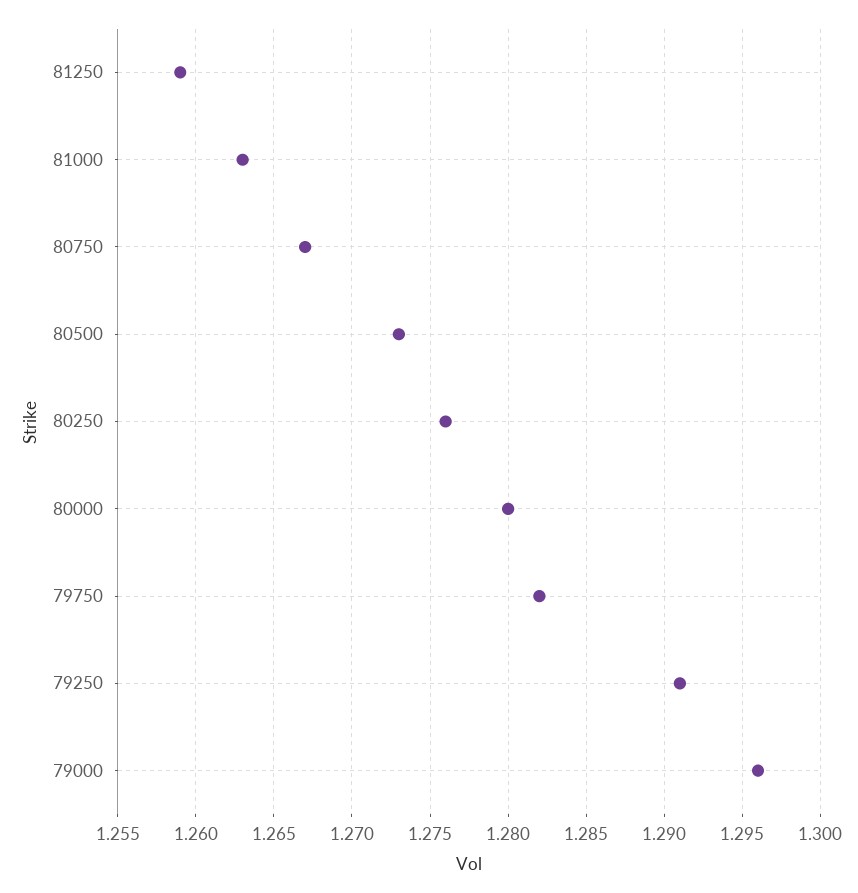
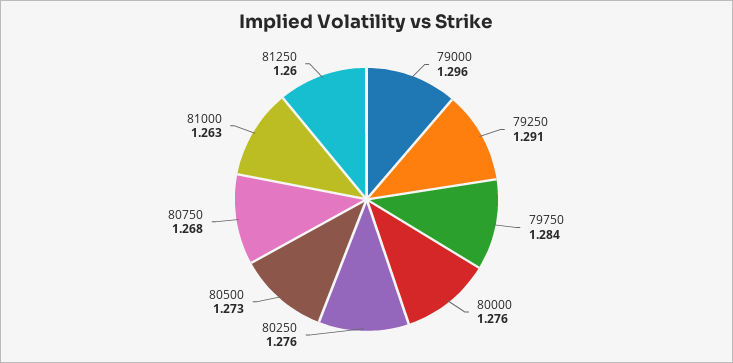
81250: 1.259 -> 1.26
80750: 1.267 -> 1.268
80000: 1.28 -> 1.276
79750: 1.282 -> 1.284

